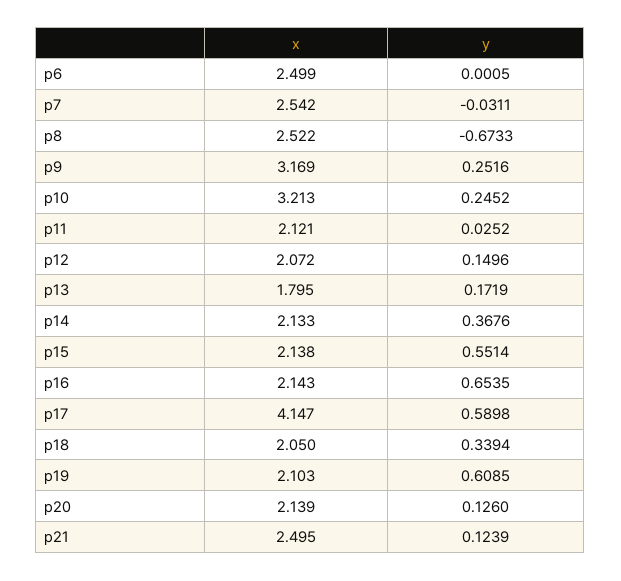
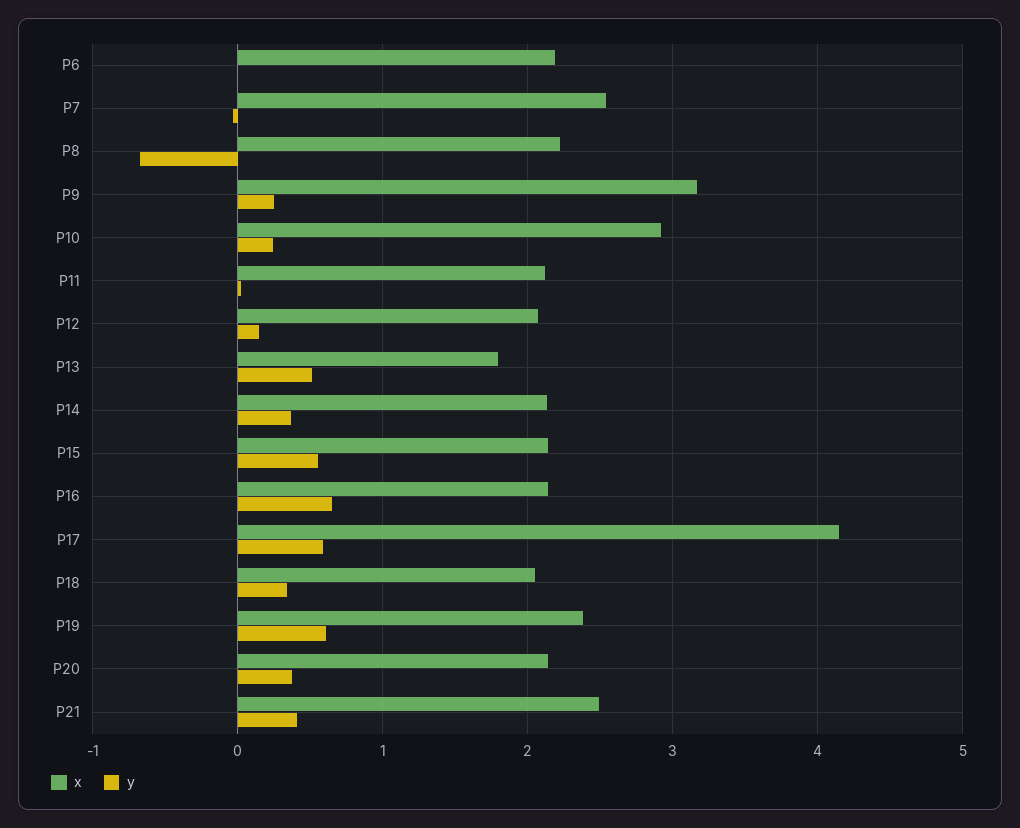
x, p6: 2.499 -> 2.2
x, p8: 2.522 -> 2.2
x, p10: 3.213 -> 2.9
y, p13: 0.1719 -> 0.5
x, p19: 2.103 -> 2.4
y, p20: 0.126 -> 0.4
y, p21: 0.1239 -> 0.4

